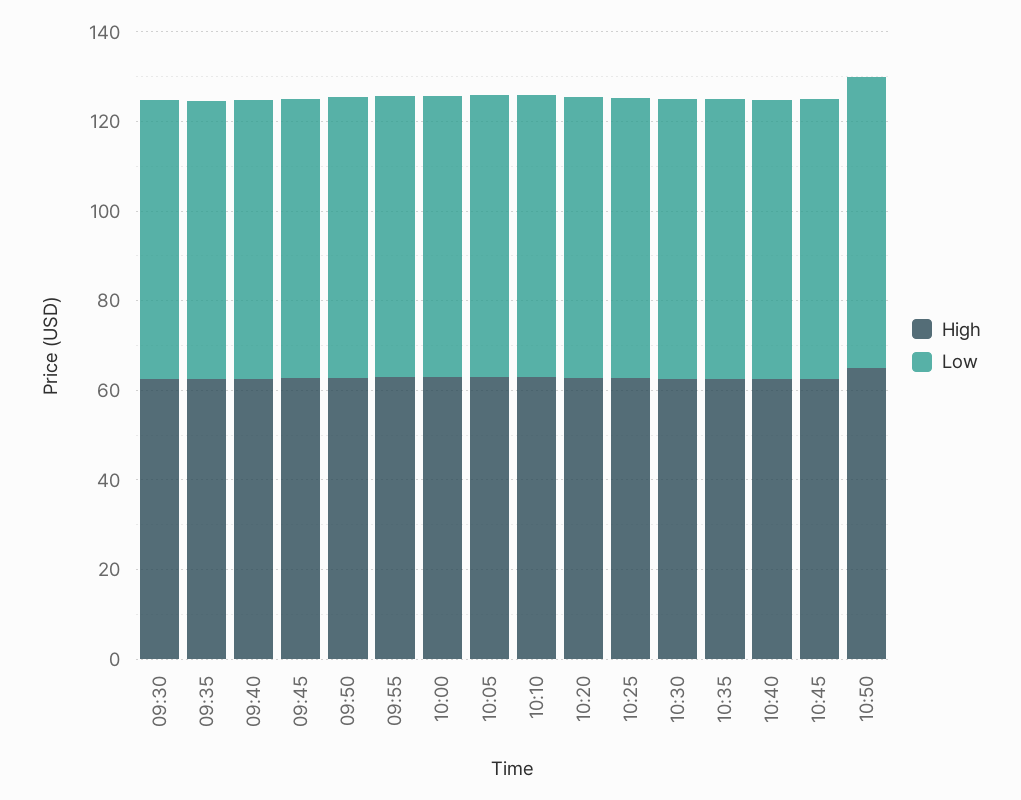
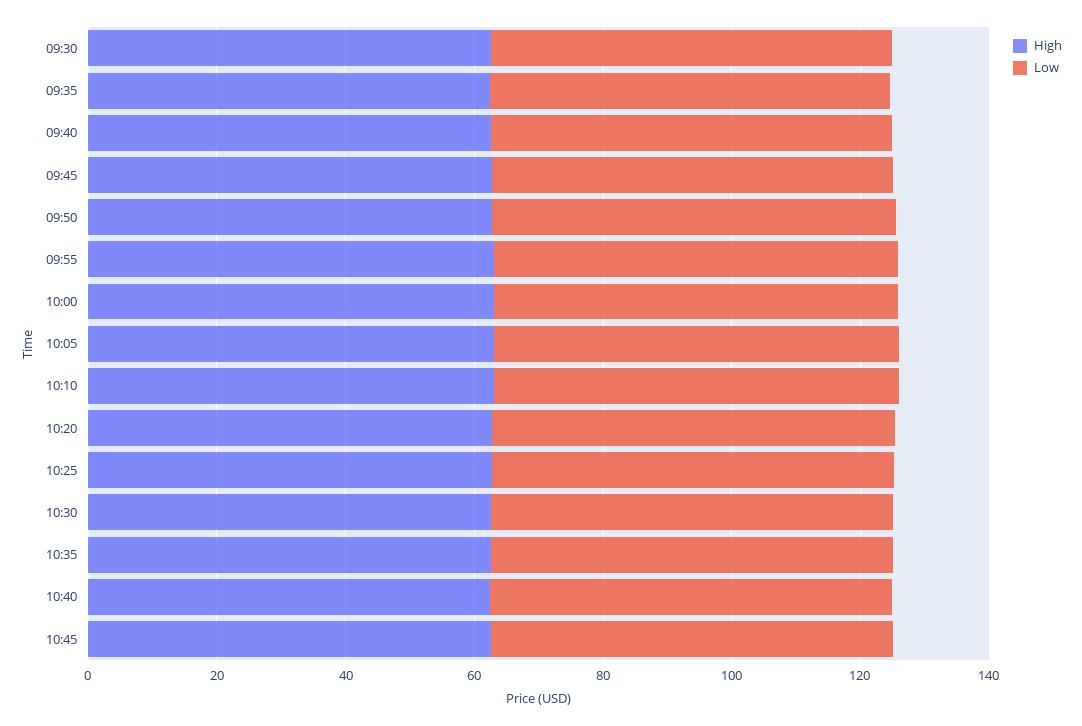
High, 10:50: 65 -> none
Low, 10:50: 65 -> none

